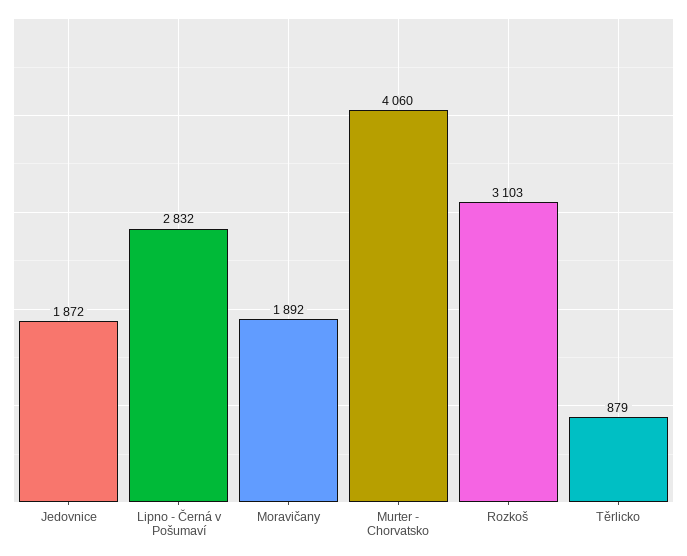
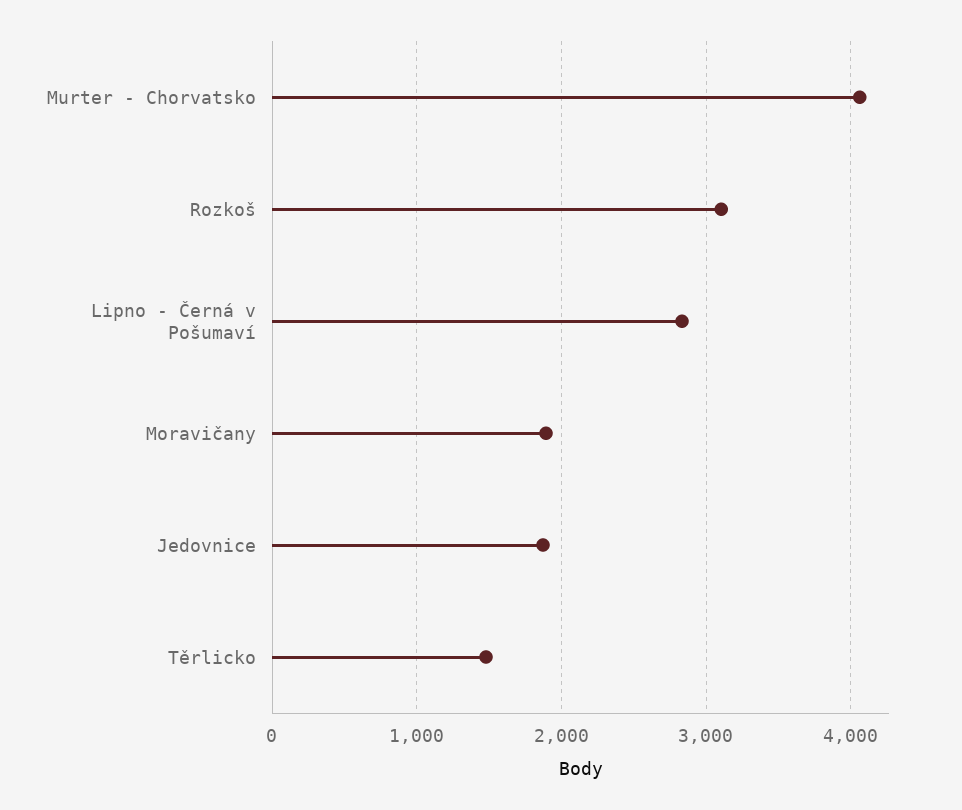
Těrlicko: 879 -> 1500

